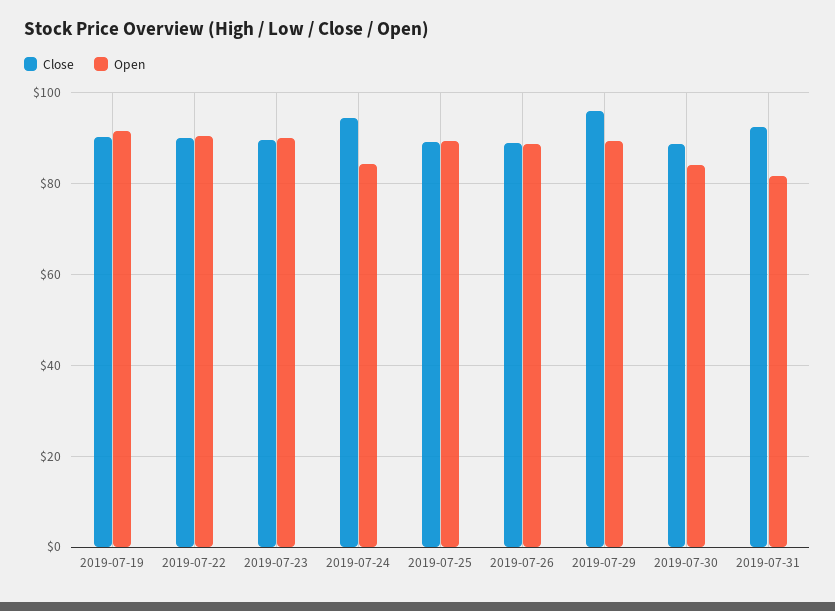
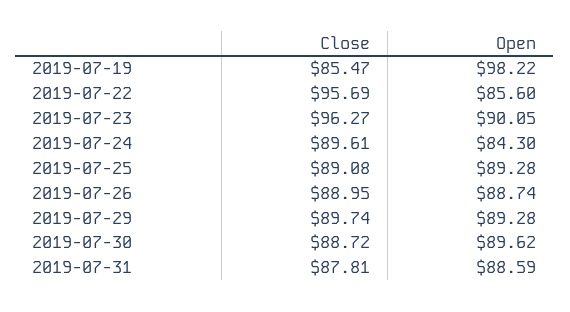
Close, 2019-07-19: 90 -> 85.47
Open, 2019-07-19: 92 -> 98.22
Close, 2019-07-22: 90 -> 95.69
Open, 2019-07-22: 90 -> 85.6
Close, 2019-07-23: 90 -> 96.27
Close, 2019-07-24: 94 -> 89.61
Close, 2019-07-29: 96 -> 89.74
Open, 2019-07-30: 84 -> 89.62
Close, 2019-07-31: 92 -> 87.81
Open, 2019-07-31: 82 -> 88.59

